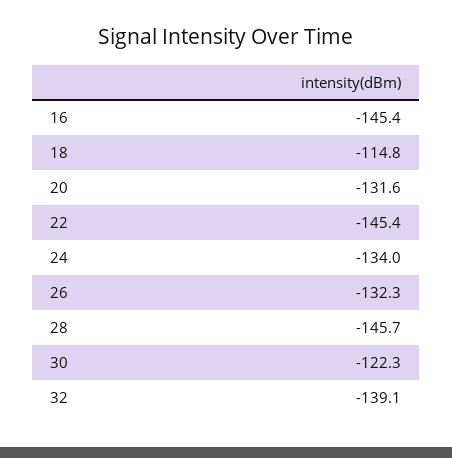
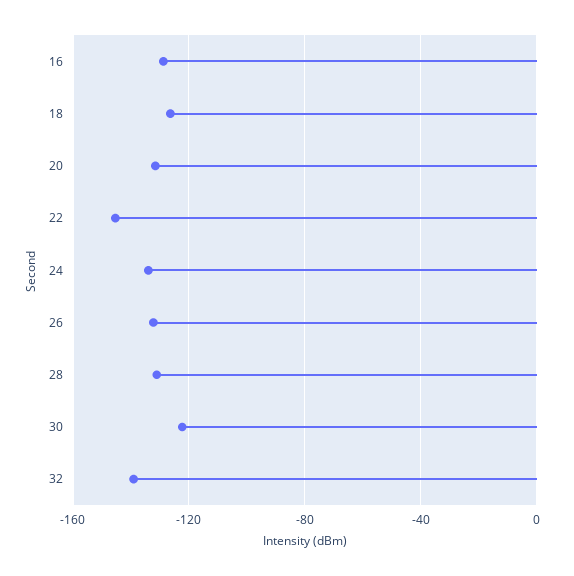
16: -145.4 -> -130
18: -114.8 -> -125
28: -145.7 -> -130

